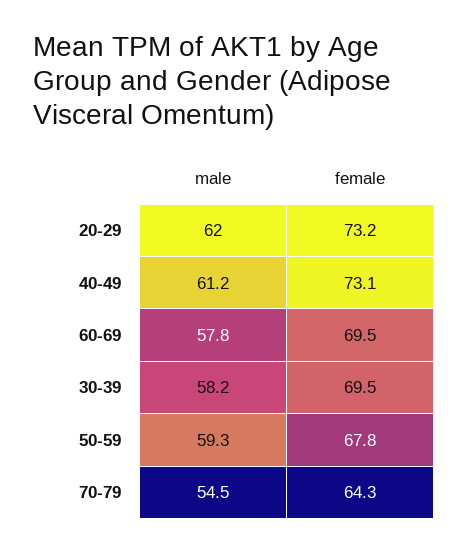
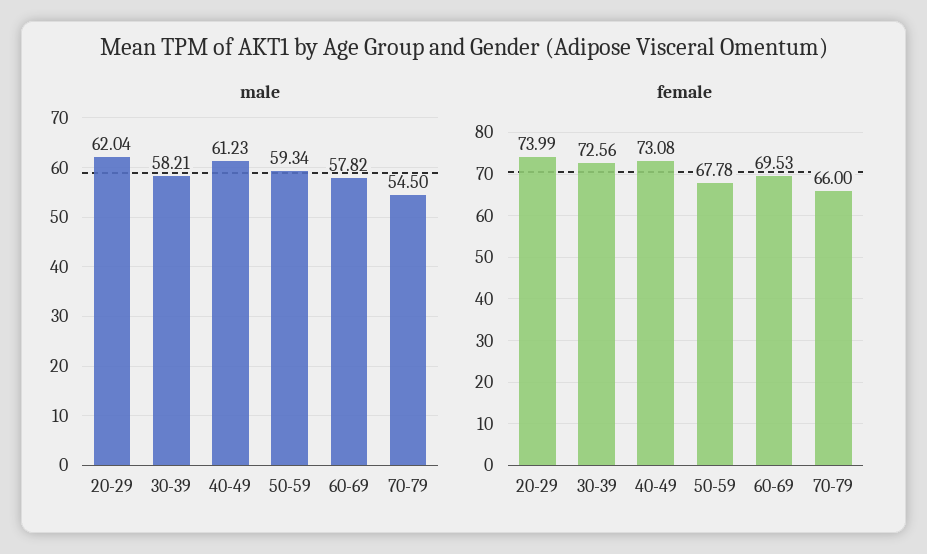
female, 20-29: 73.2 -> 73.99
female, 30-39: 69.5 -> 72.56
female, 70-79: 64.3 -> 66

